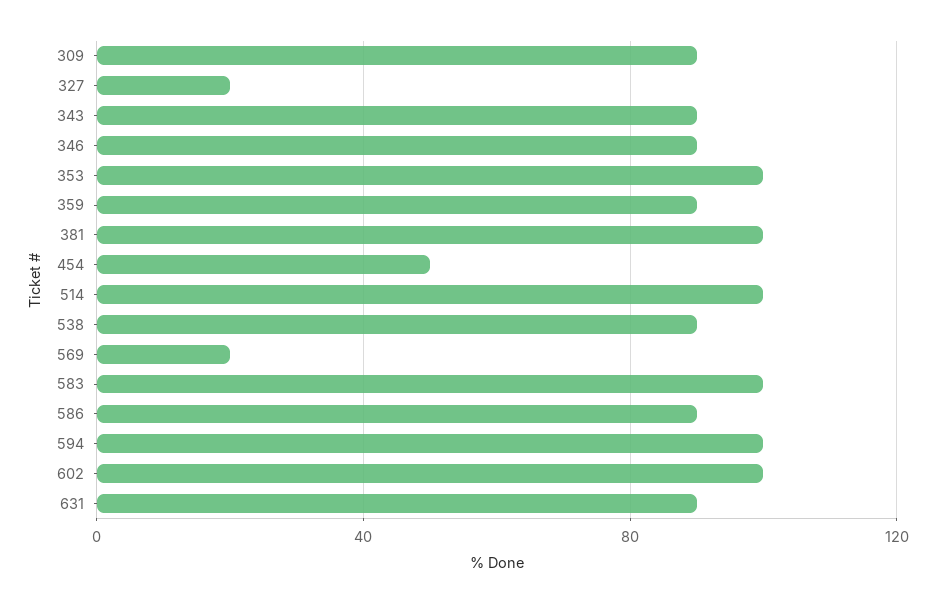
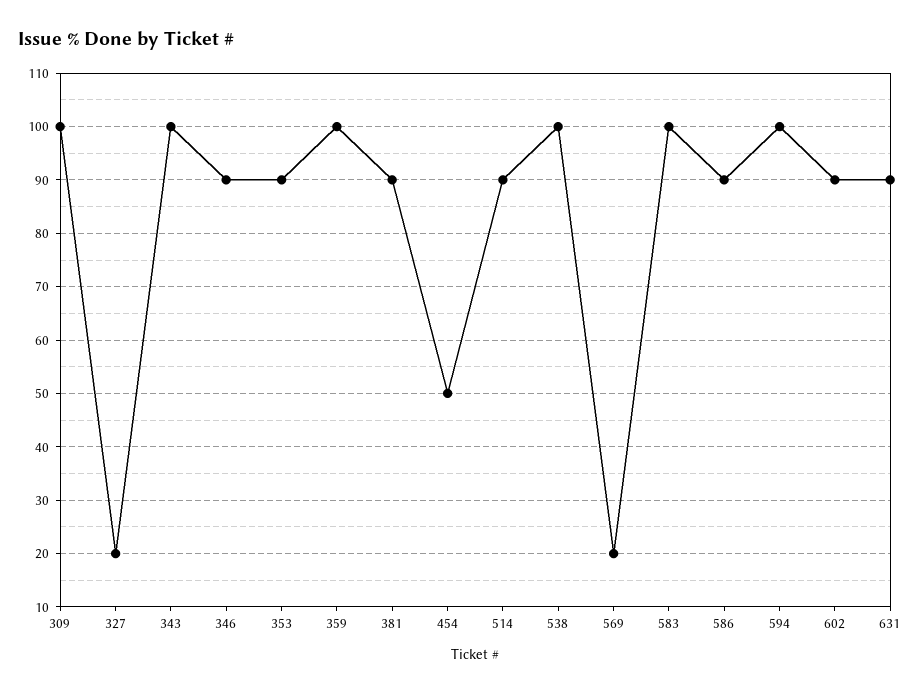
309: 90 -> 100
343: 90 -> 100
353: 100 -> 90
359: 90 -> 100
381: 100 -> 90
514: 100 -> 90
538: 90 -> 100
602: 100 -> 90

